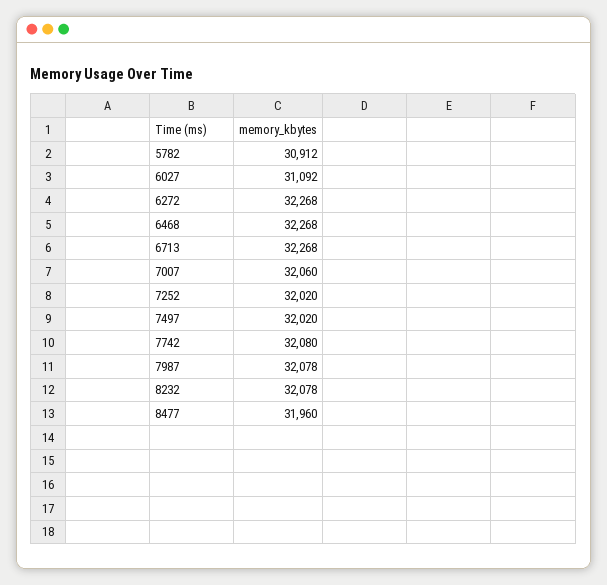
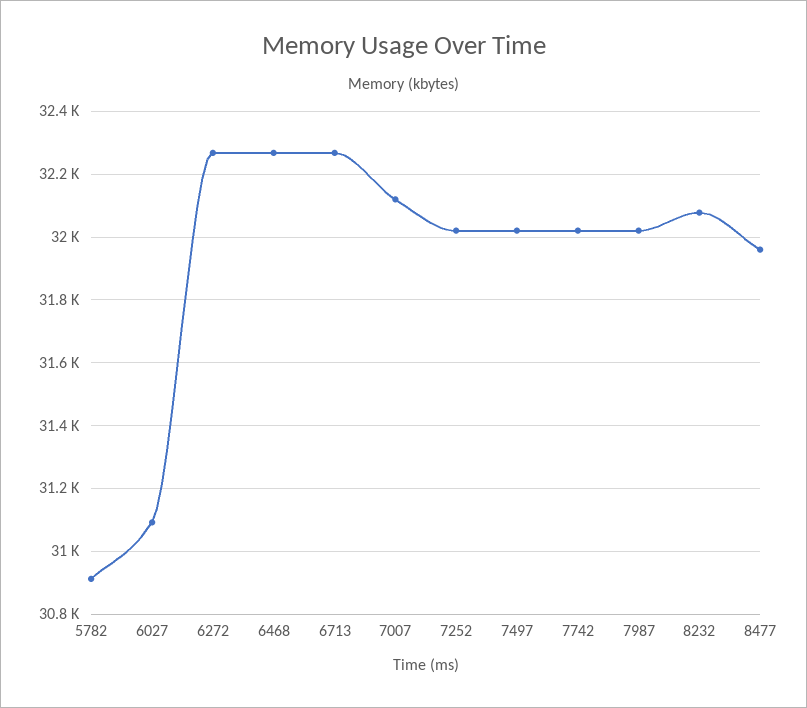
7007: 32060 -> 32120
7742: 32080 -> 32020
7987: 32078 -> 32020

